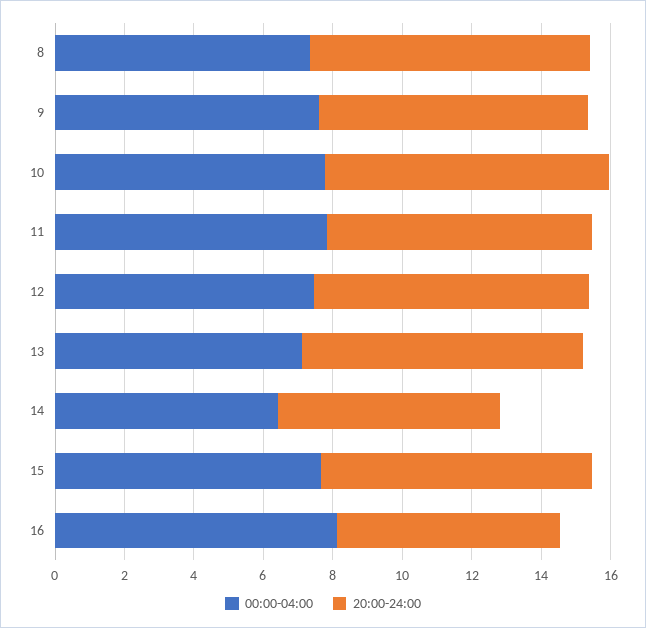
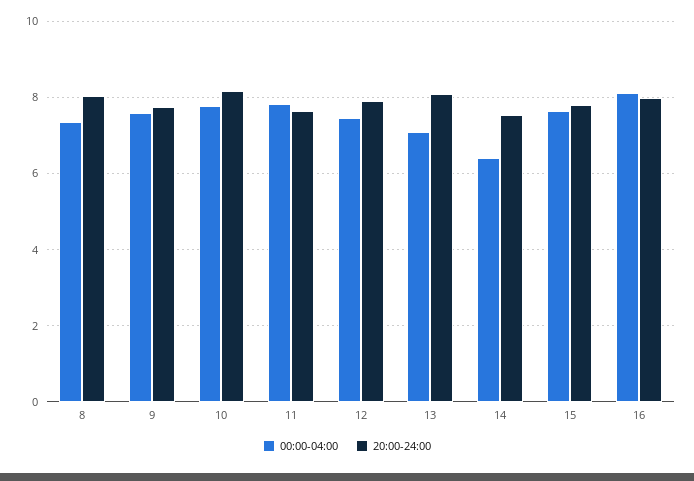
20:00-24:00, 14: 6.5 -> 7.6
20:00-24:00, 16: 6.5 -> 8

